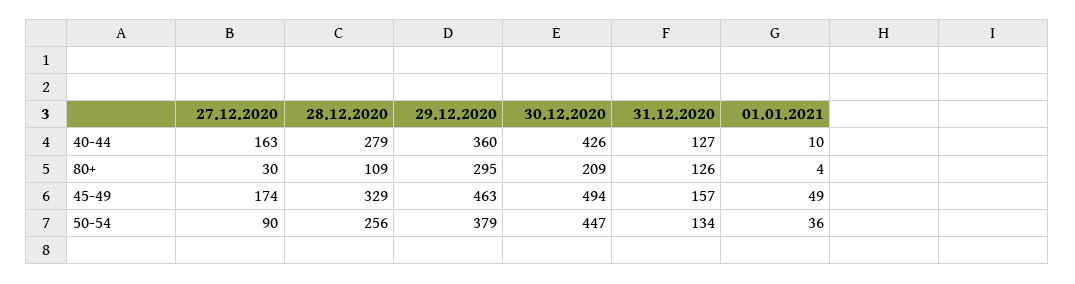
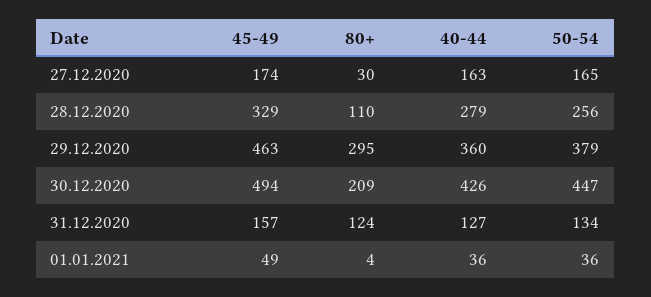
01.01.2021, 40-44: 10 -> 36
28.12.2020, 80+: 109 -> 110
31.12.2020, 80+: 126 -> 124
27.12.2020, 50-54: 90 -> 165

